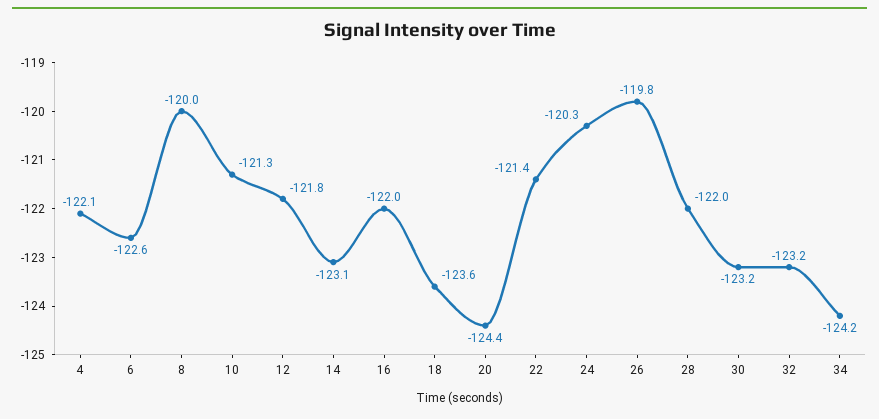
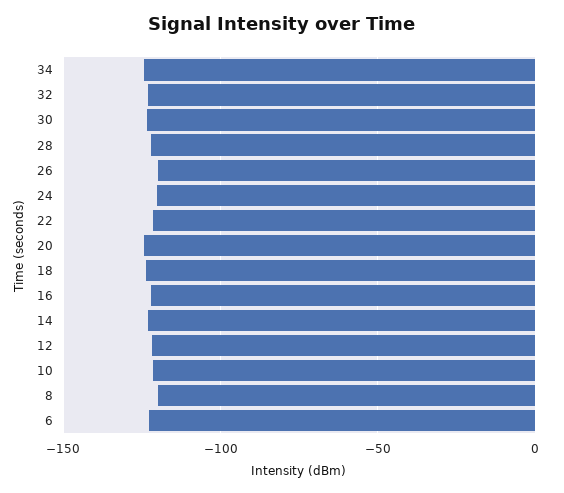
4: -122.1 -> none

